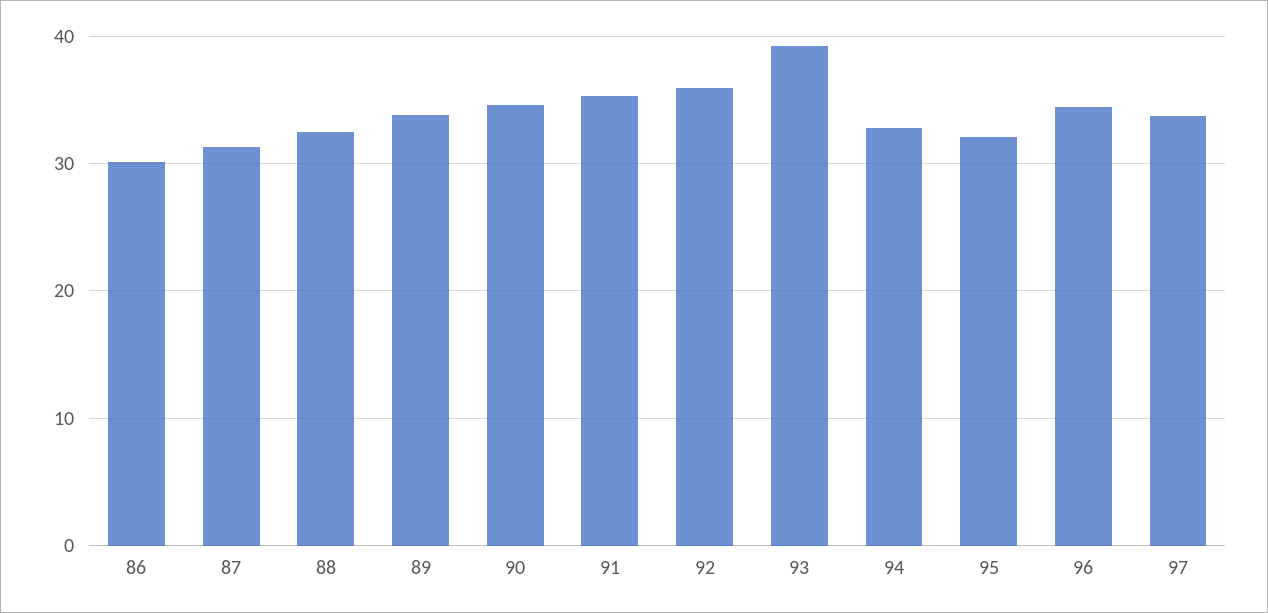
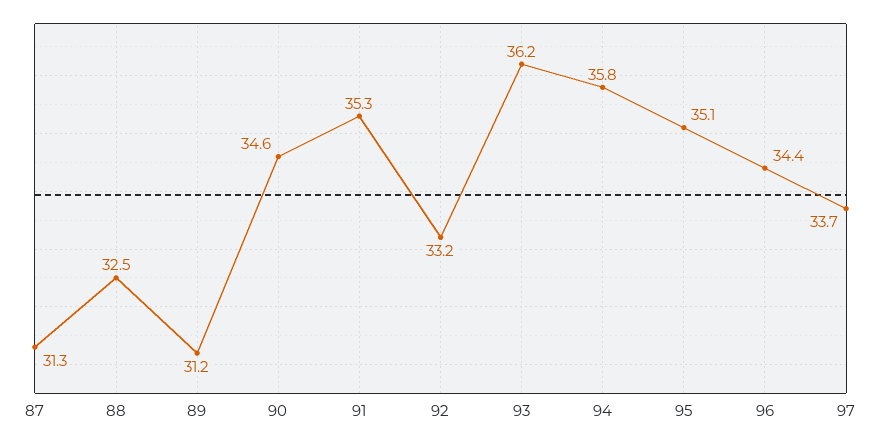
86: 30 -> none
89: 34 -> 31.2
92: 36 -> 33.2
93: 39 -> 36.2
94: 33 -> 35.8
95: 32 -> 35.1

